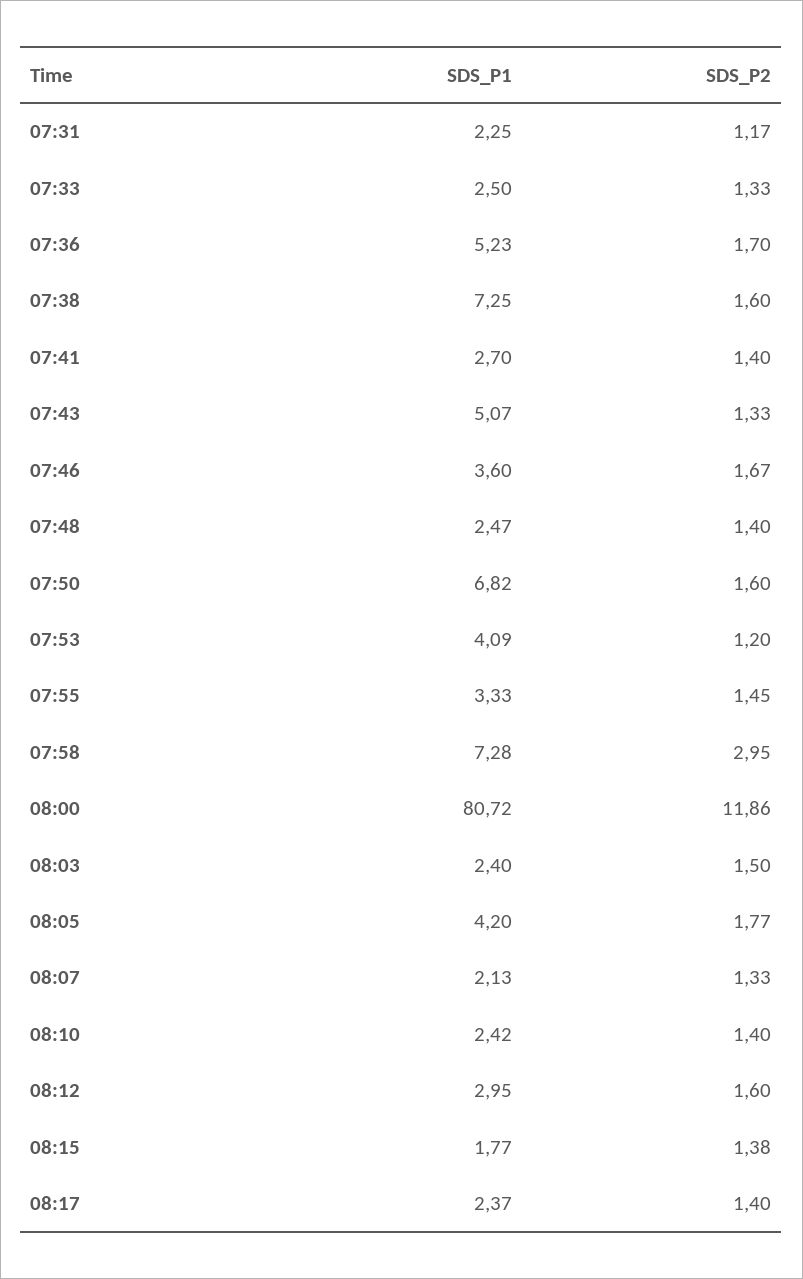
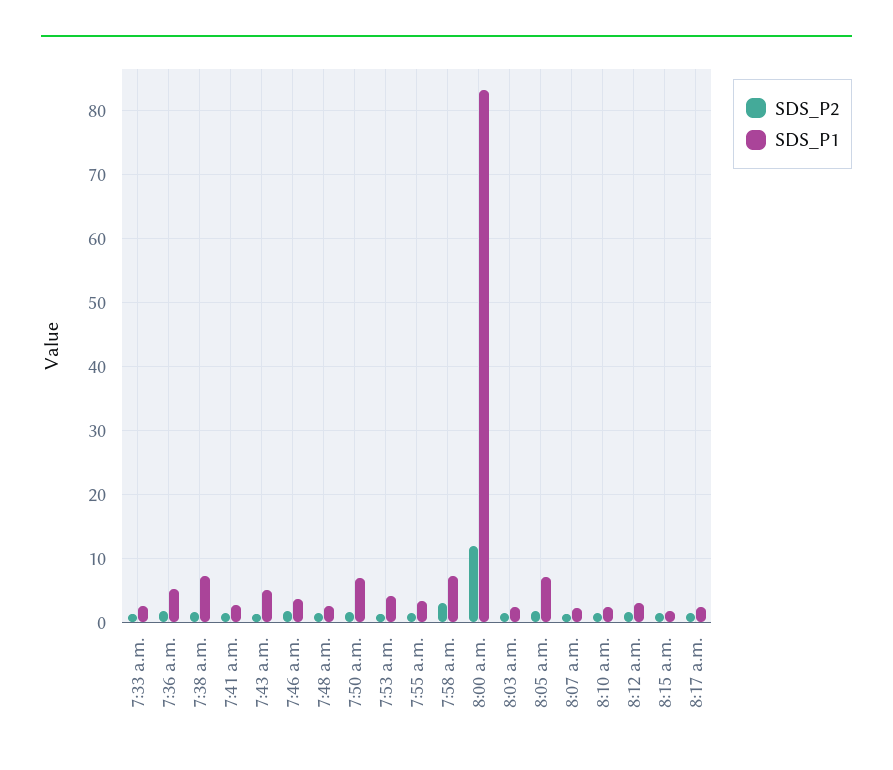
SDS_P1, 07:31: 2.25 -> none
SDS_P2, 07:31: 1.17 -> none
SDS_P1, 08:00: 80.72 -> 83
SDS_P1, 08:05: 4.2 -> 7

